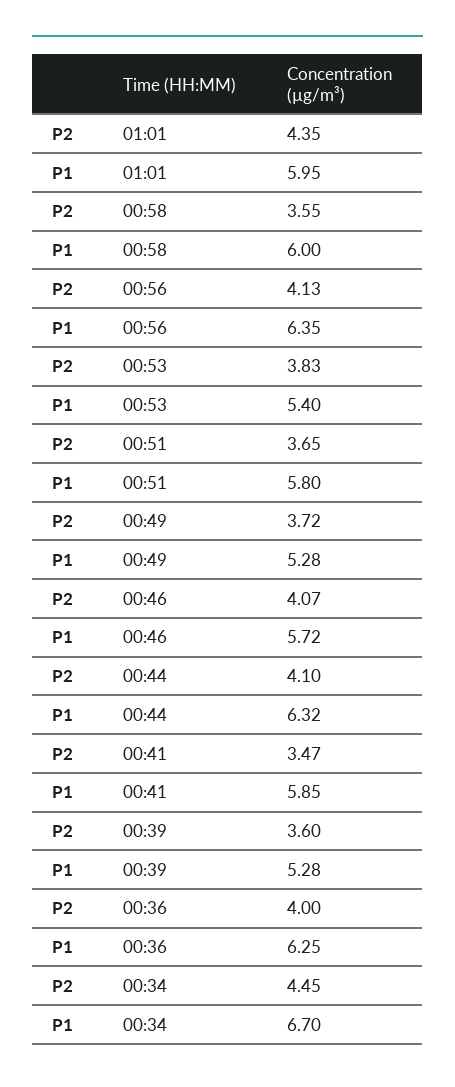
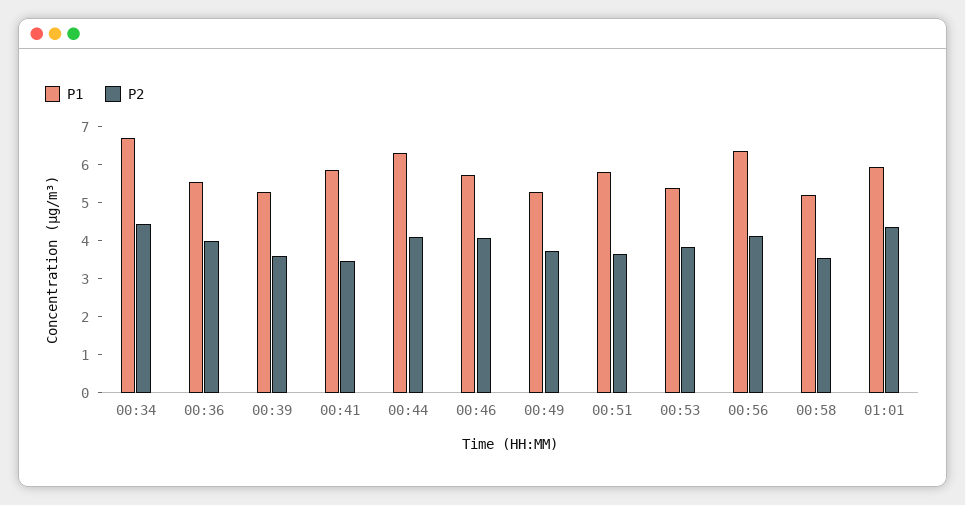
P1, 00:58: 6 -> 5.25
P1, 00:36: 6.25 -> 5.5

